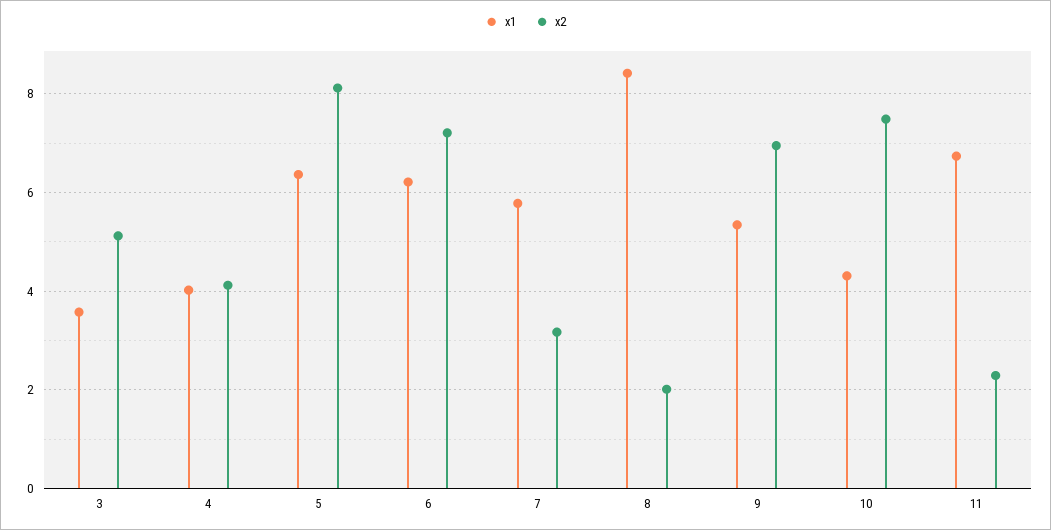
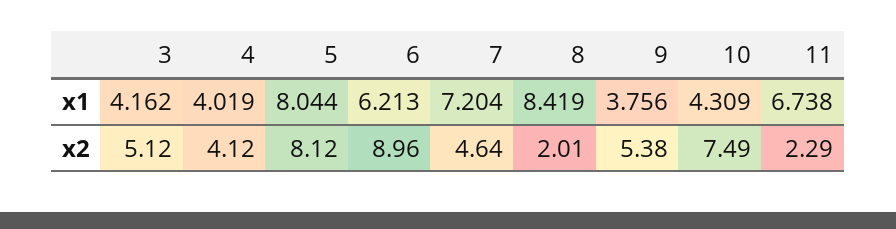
x1, 3: 3.6 -> 4.162
x1, 5: 6.4 -> 8.044
x2, 6: 7.2 -> 8.96
x1, 7: 5.8 -> 7.204
x2, 7: 3.2 -> 4.64
x1, 9: 5.4 -> 3.756
x2, 9: 7 -> 5.38

